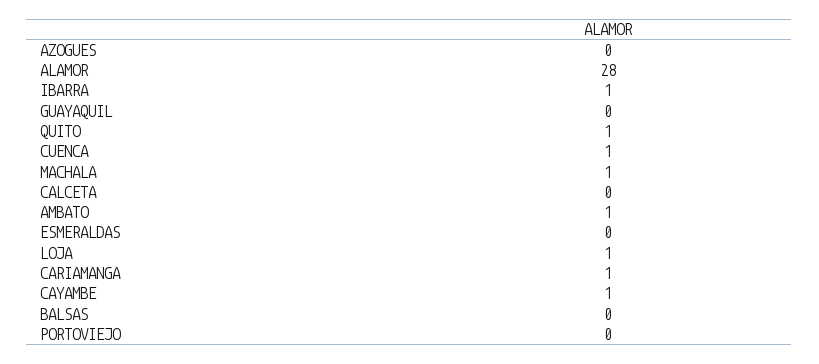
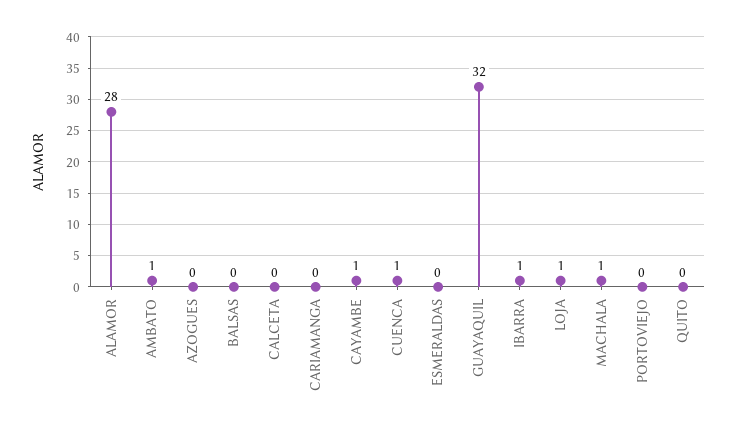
GUAYAQUIL: 0 -> 32
QUITO: 1 -> 0
CARIAMANGA: 1 -> 0

